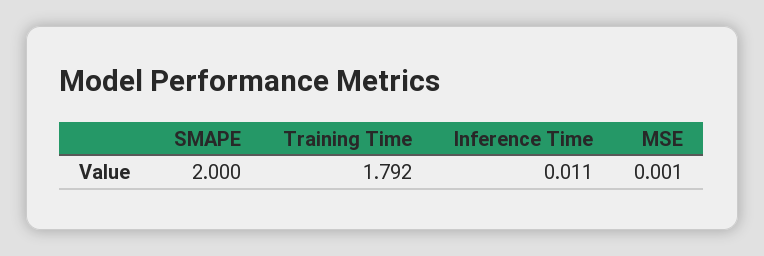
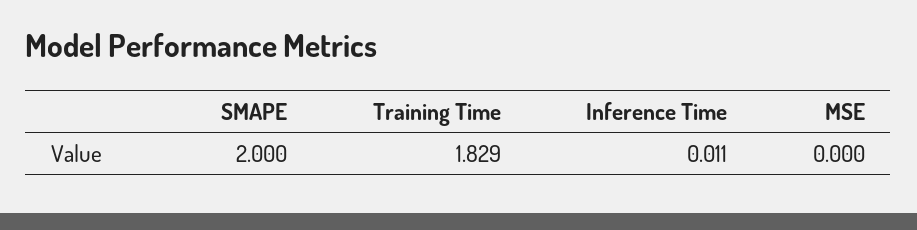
Training Time: 1.792 -> 1.829
MSE: 0.001 -> 0

